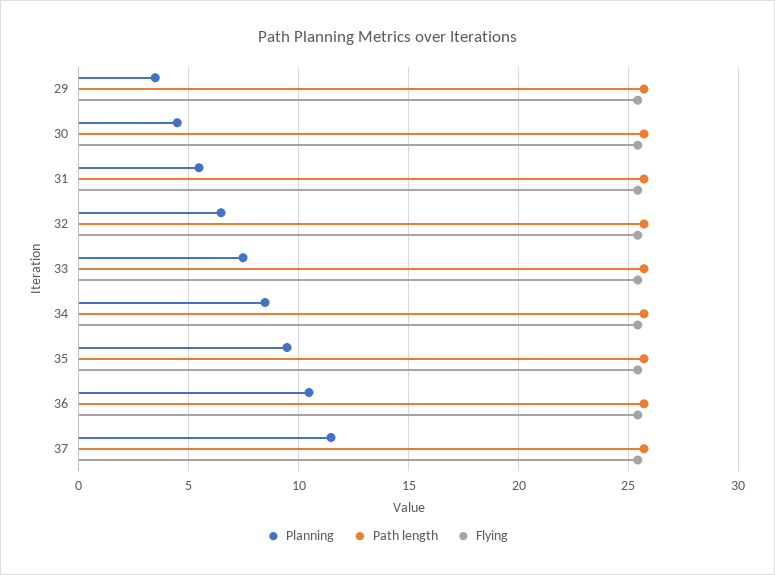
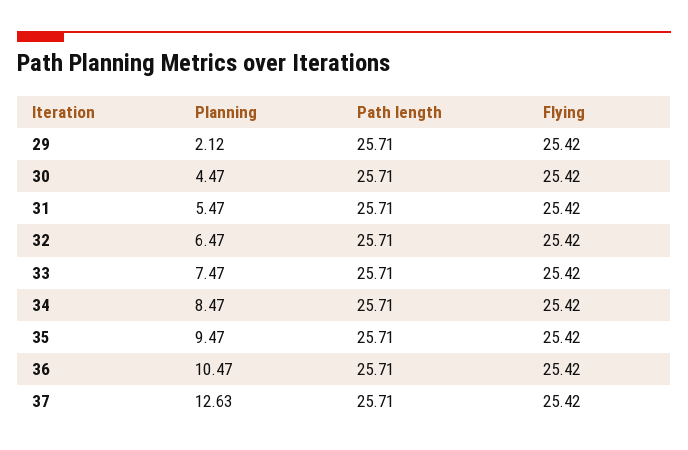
Planning, 29: 3.5 -> 2.12
Planning, 37: 11.5 -> 12.63

